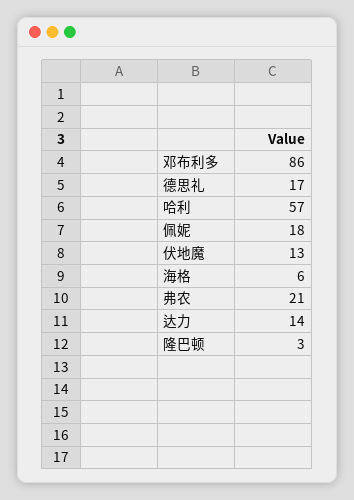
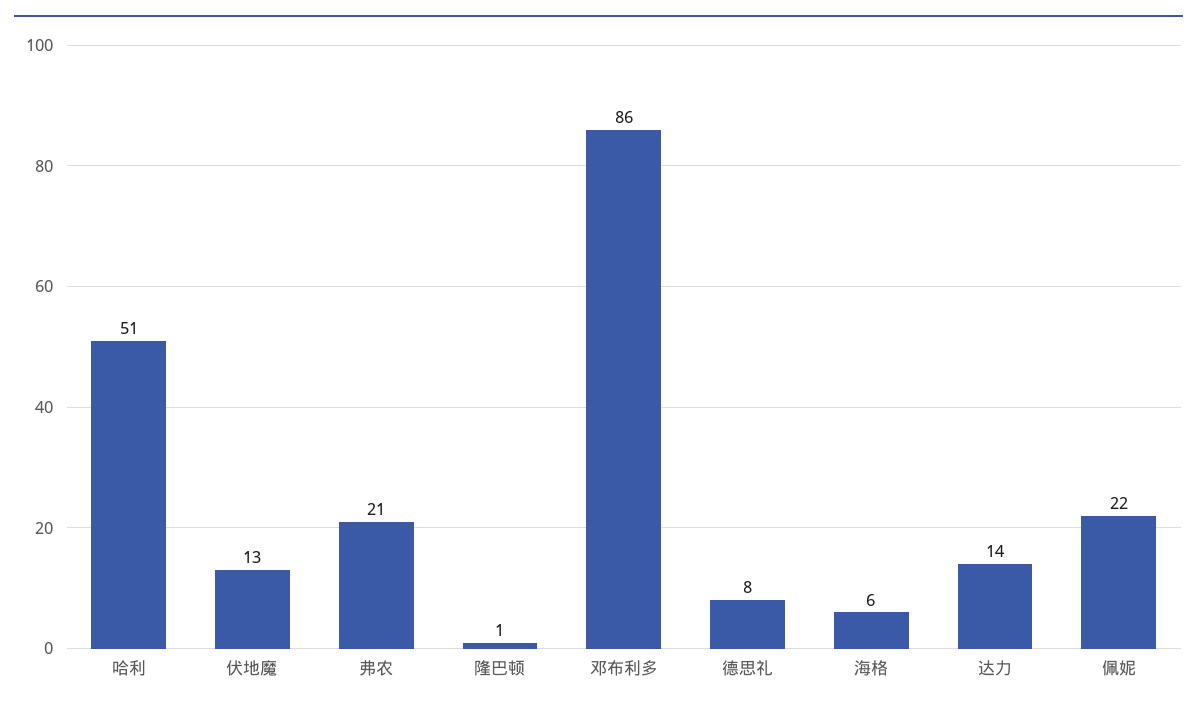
德思礼: 17 -> 8
哈利: 57 -> 51
佩妮: 18 -> 22
隆巴顿: 3 -> 1

